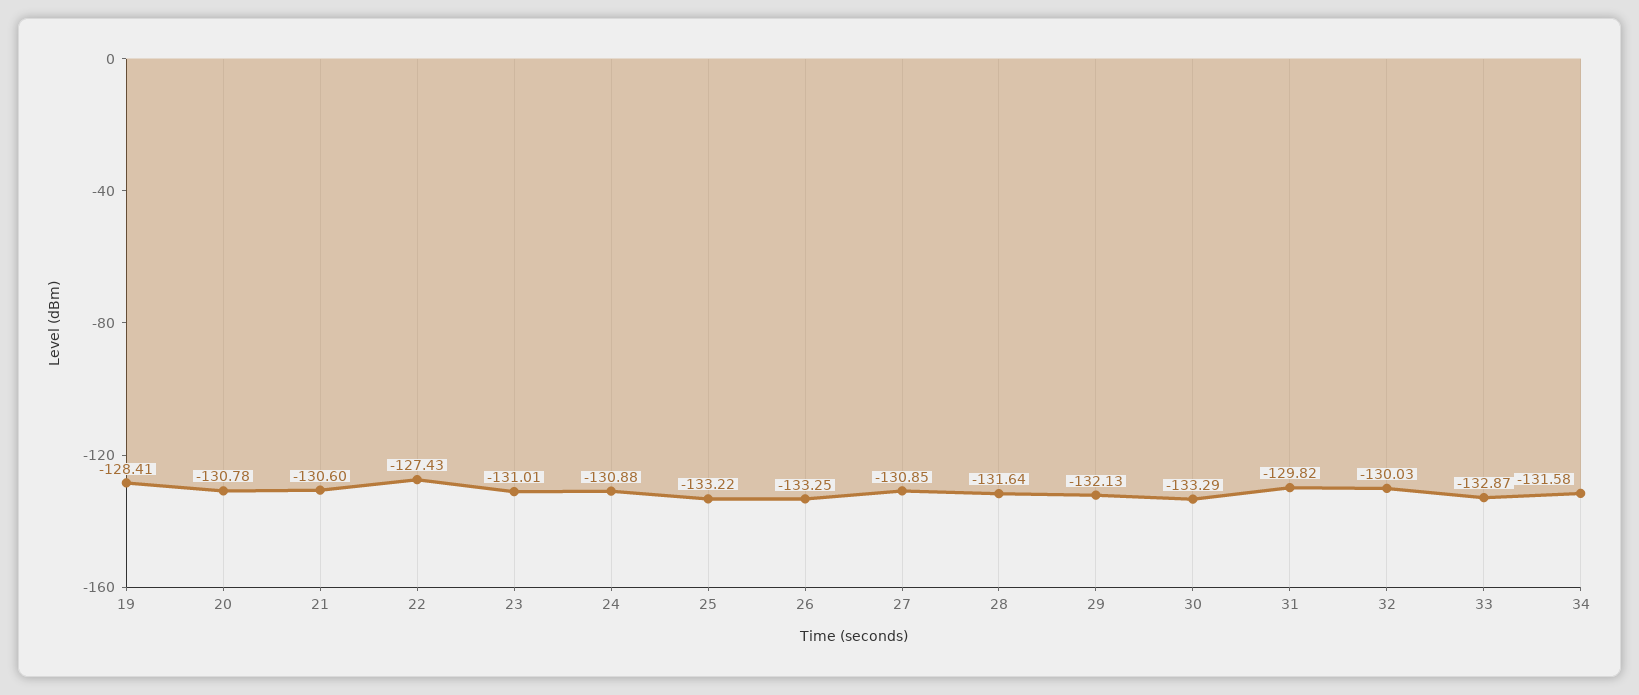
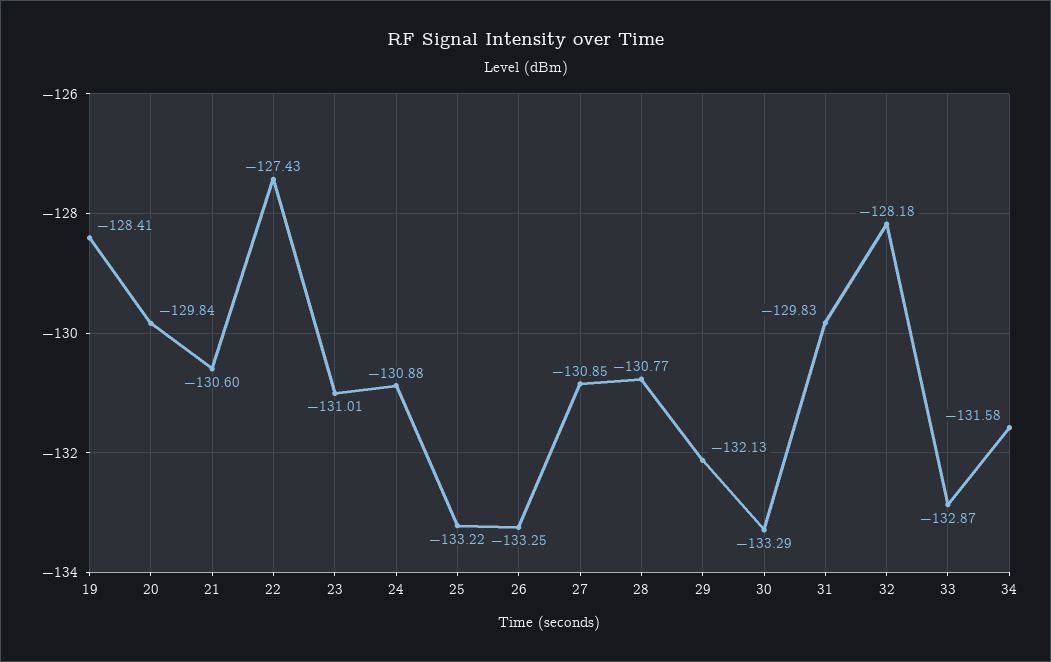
20: -130.78 -> -129.84
28: -131.64 -> -130.77
31: -129.82 -> -129.83
32: -130.03 -> -128.18

